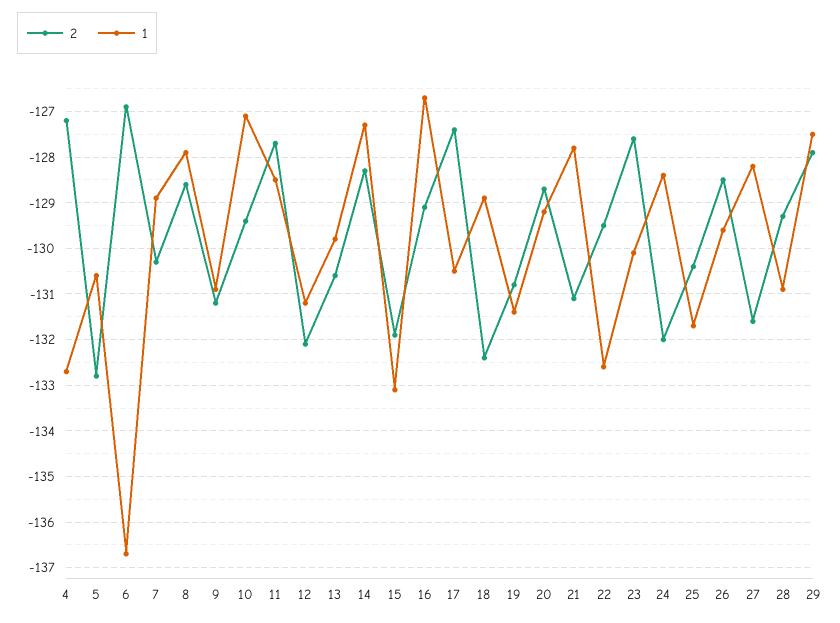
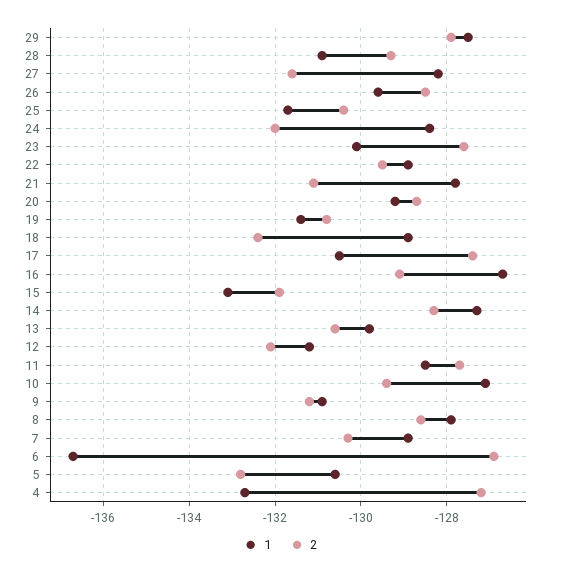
1, 22: -132.5 -> -129

